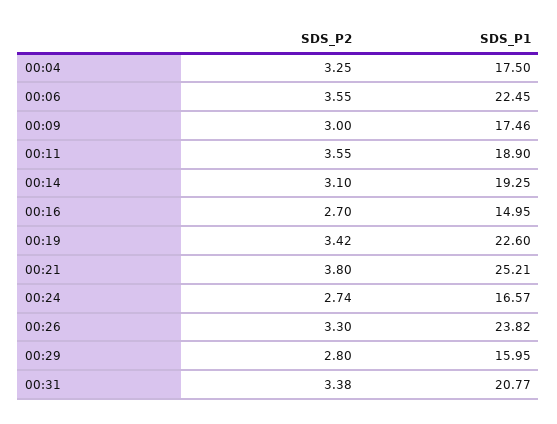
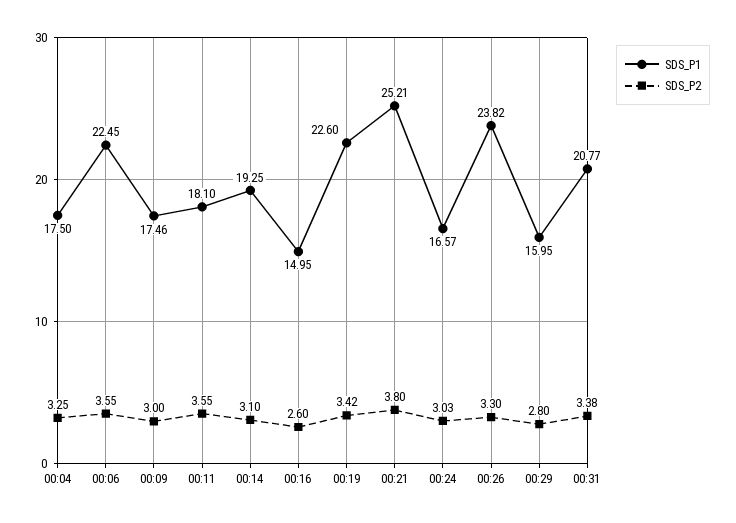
SDS_P1, 00:11: 18.9 -> 18.1
SDS_P2, 00:16: 2.7 -> 2.6
SDS_P2, 00:24: 2.74 -> 3.03

